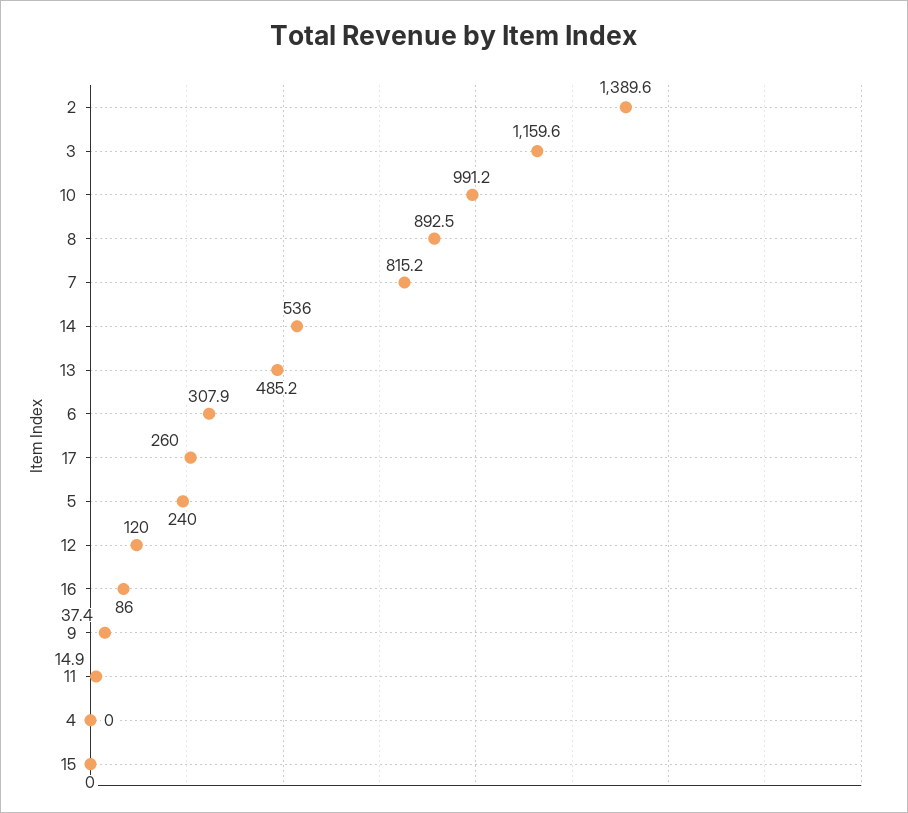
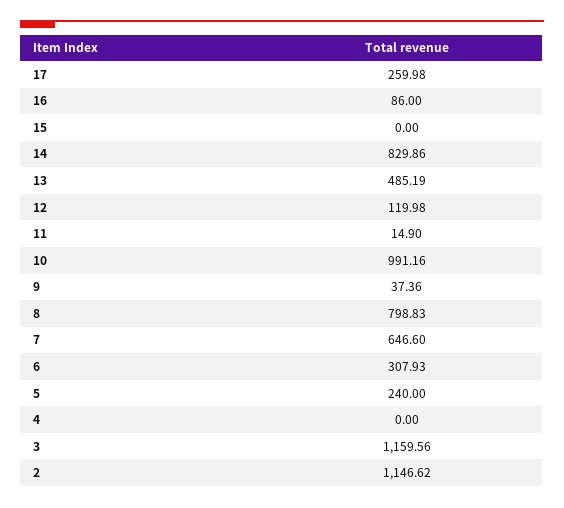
2: 1389.6 -> 1146.62
8: 892.5 -> 798.83
7: 815.2 -> 646.6
14: 536 -> 829.86

